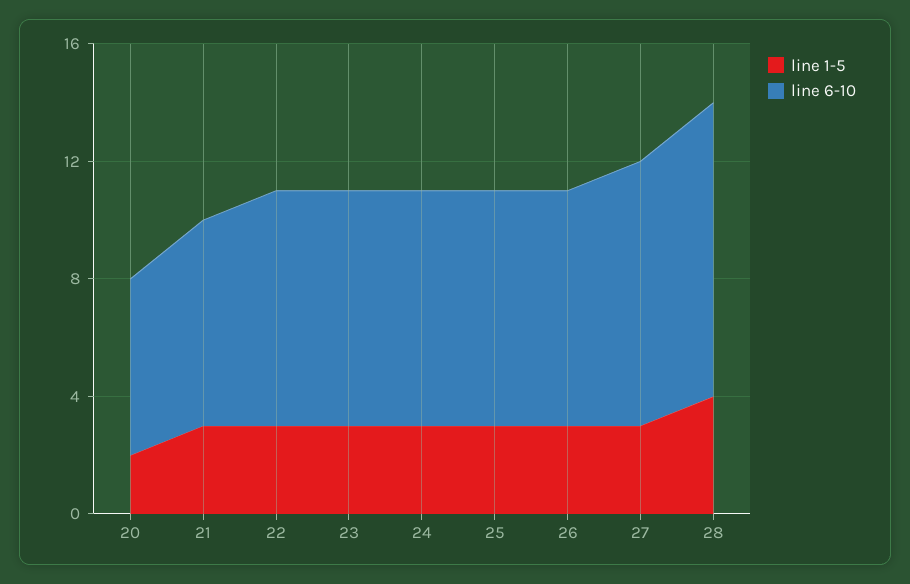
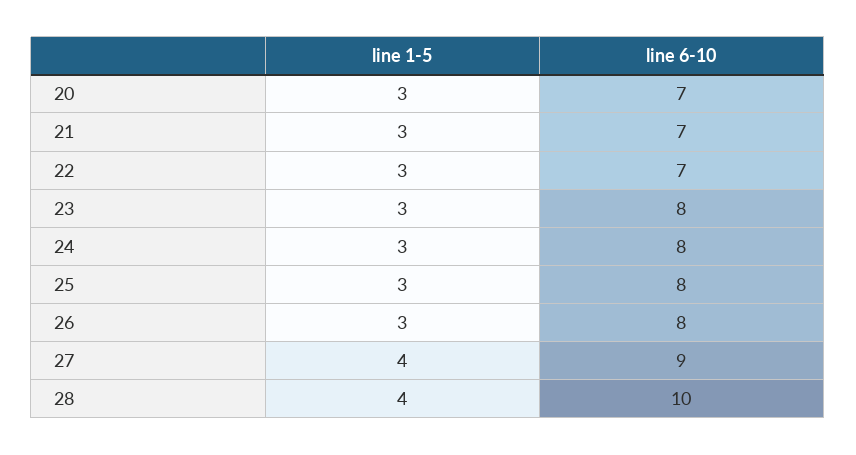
line 1-5, 20: 2 -> 3
line 6-10, 20: 6 -> 7
line 6-10, 22: 8 -> 7
line 1-5, 27: 3 -> 4

